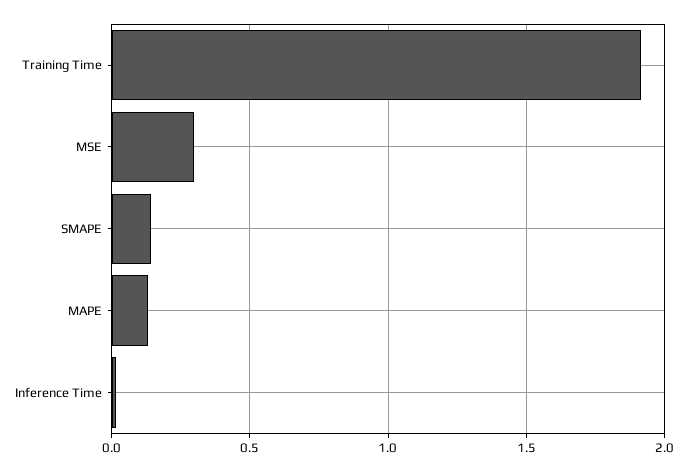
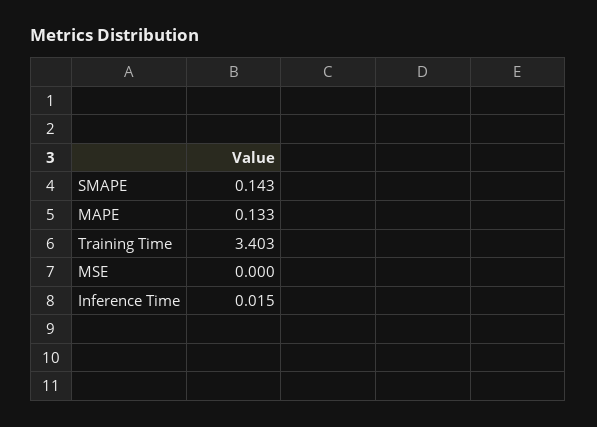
Training Time: 1.9 -> 3.403
MSE: 0.3 -> 0

